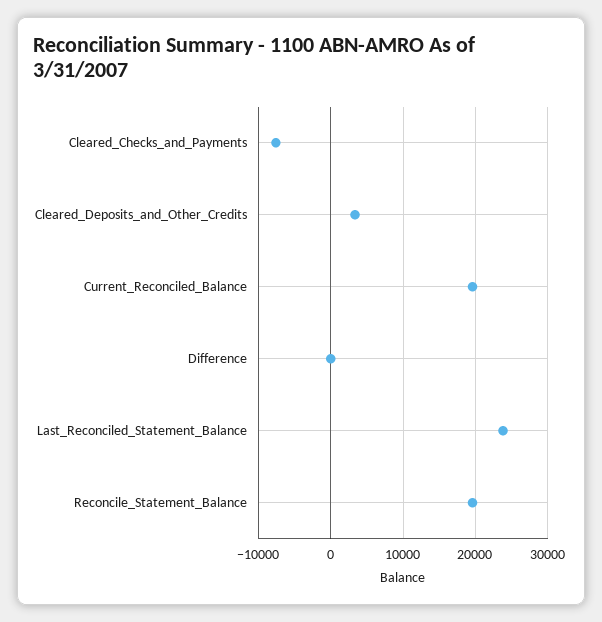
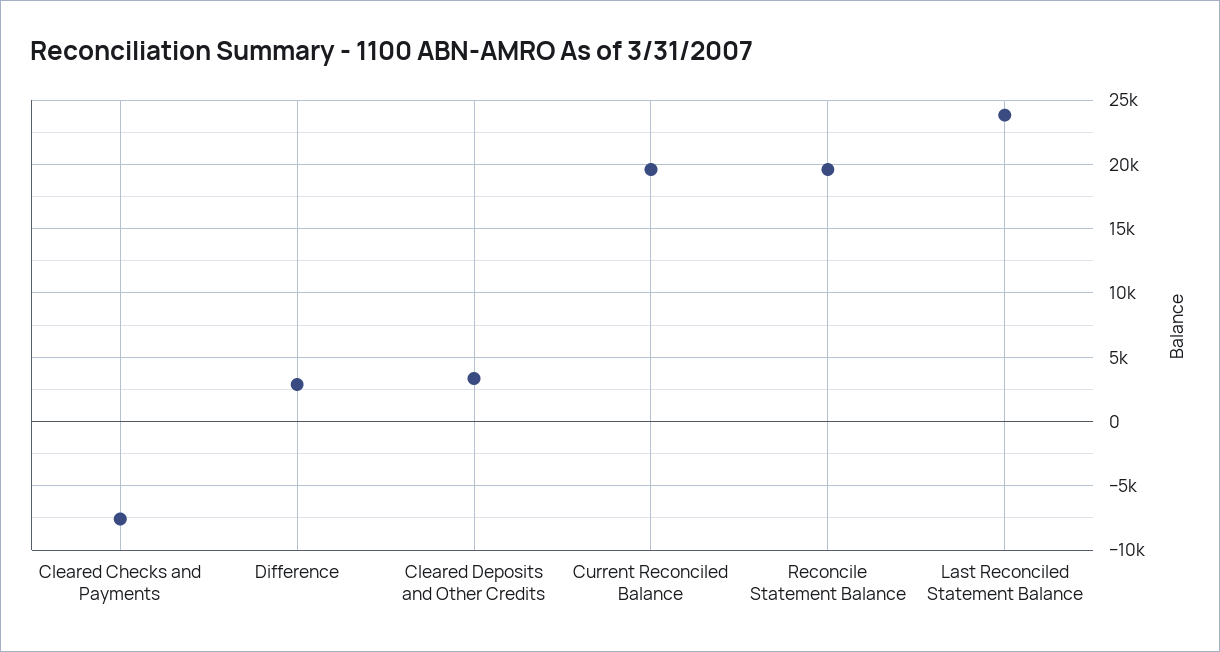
Difference: 0 -> 3000

